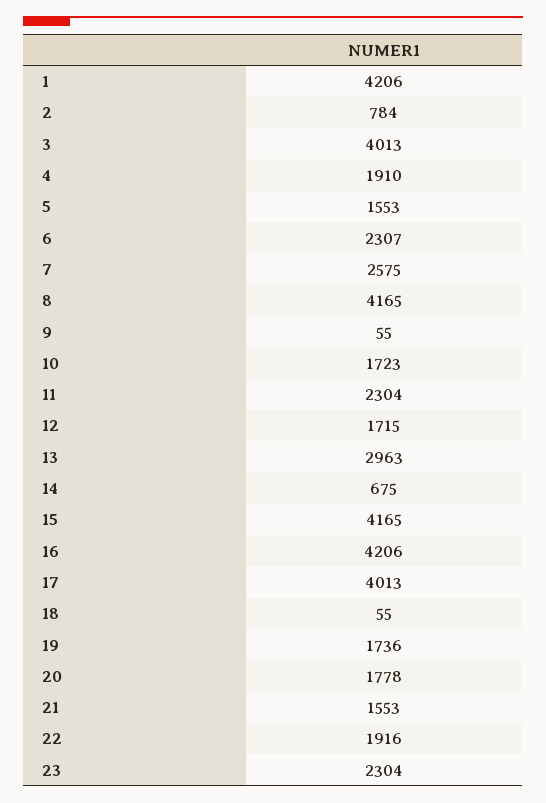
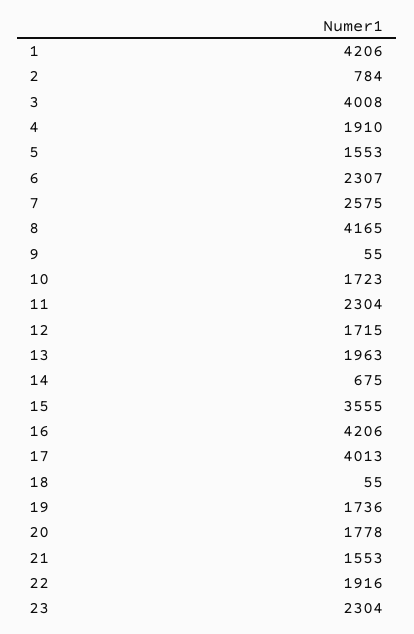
3: 4013 -> 4008
13: 2963 -> 1963
15: 4165 -> 3555

